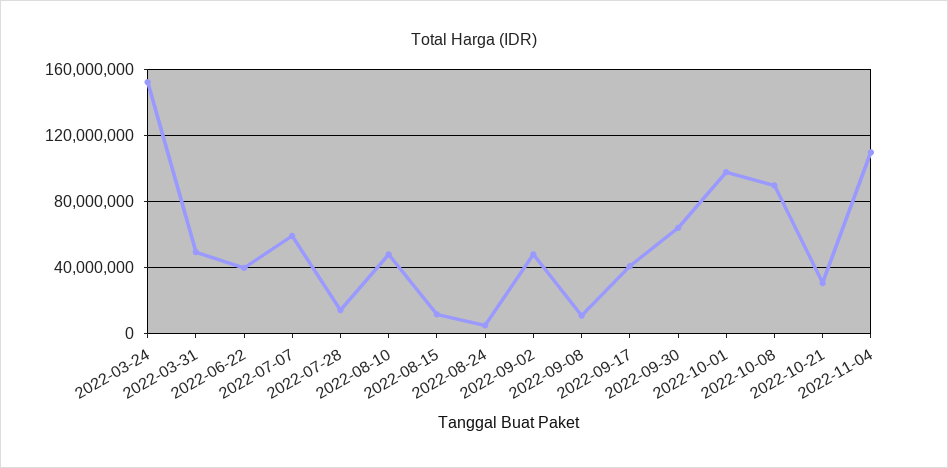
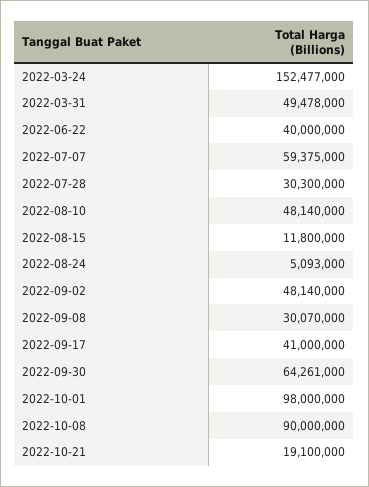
2022-07-28: 15000000 -> 30300000
2022-09-08: 10000000 -> 30070000
2022-10-21: 30000000 -> 19100000
2022-11-04: 110000000 -> none

